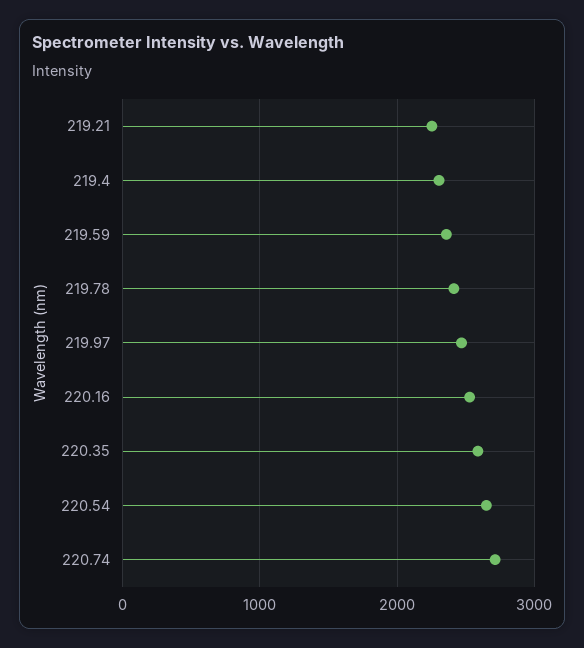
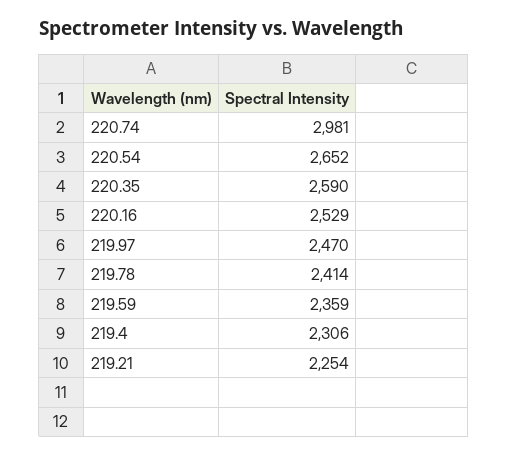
220.74: 2700 -> 2981

